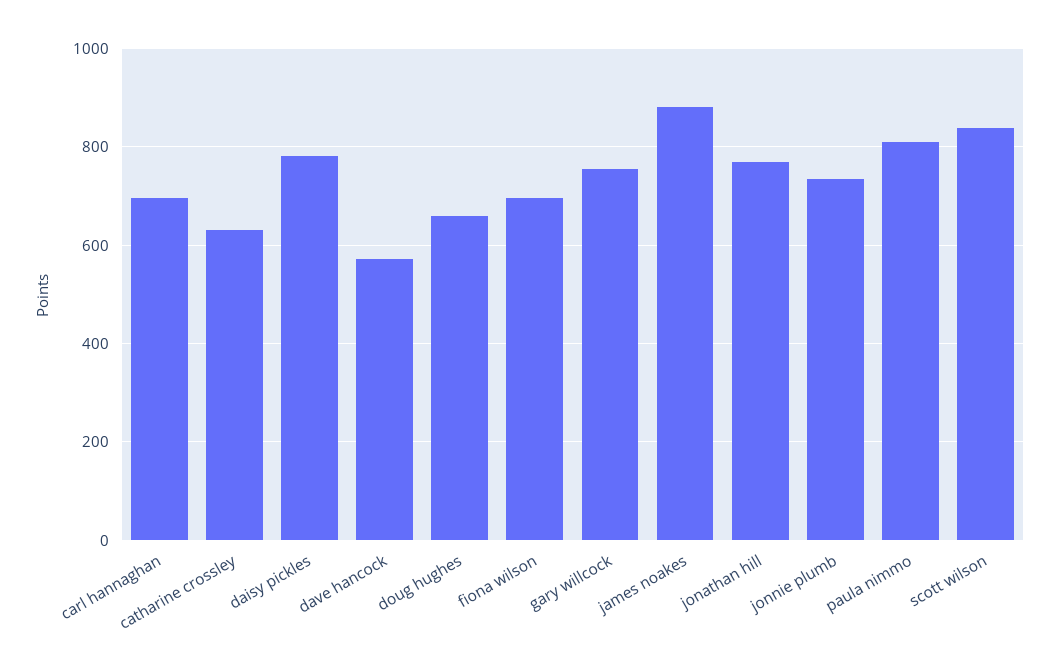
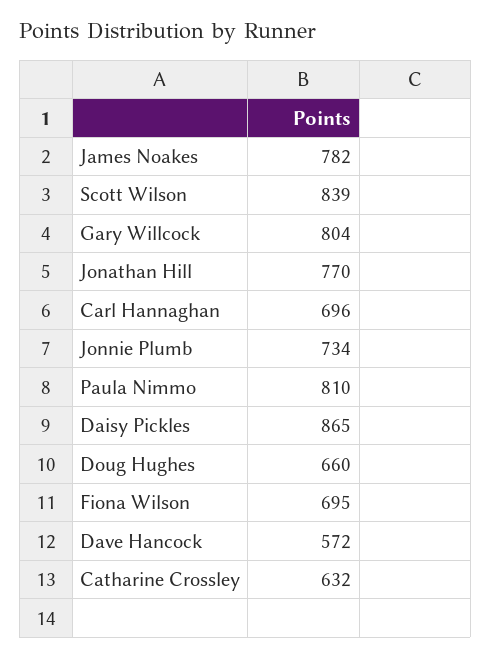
daisy pickles: 780 -> 865
gary willcock: 760 -> 804
james noakes: 880 -> 782

